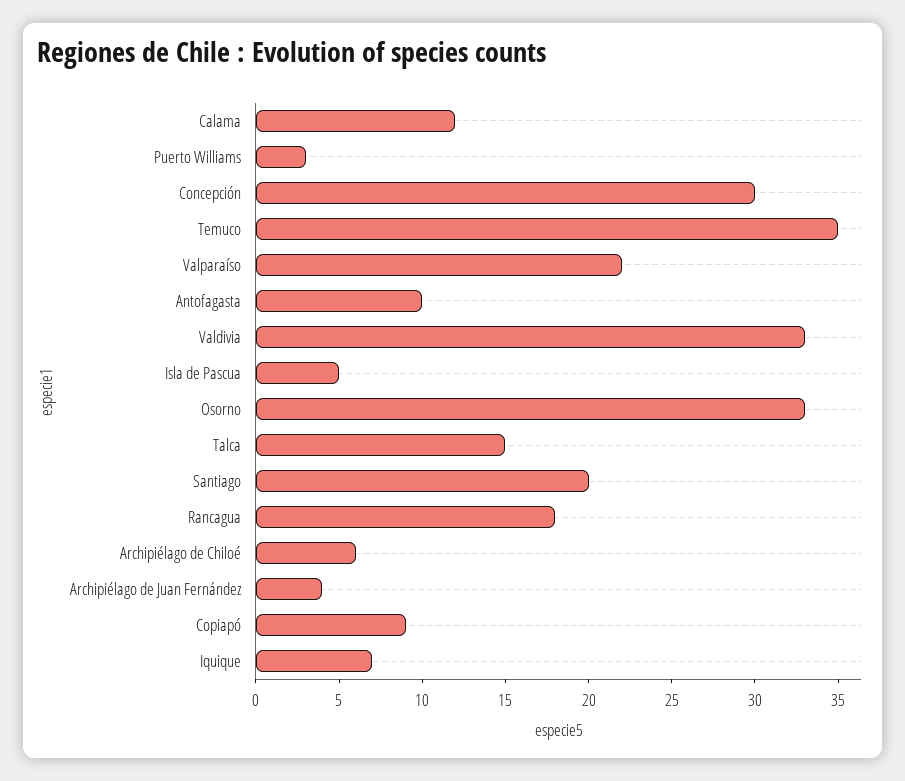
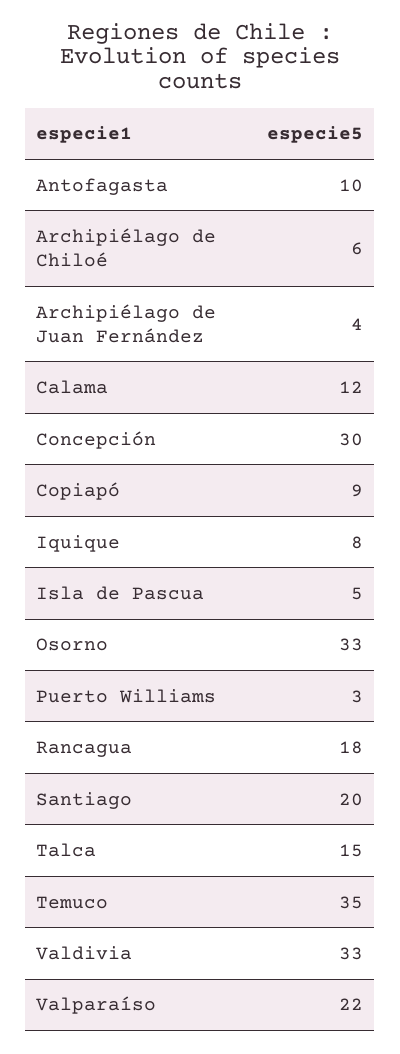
Iquique: 7 -> 8

